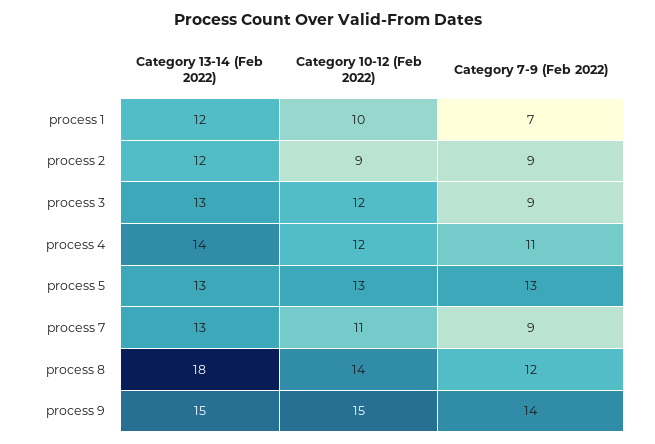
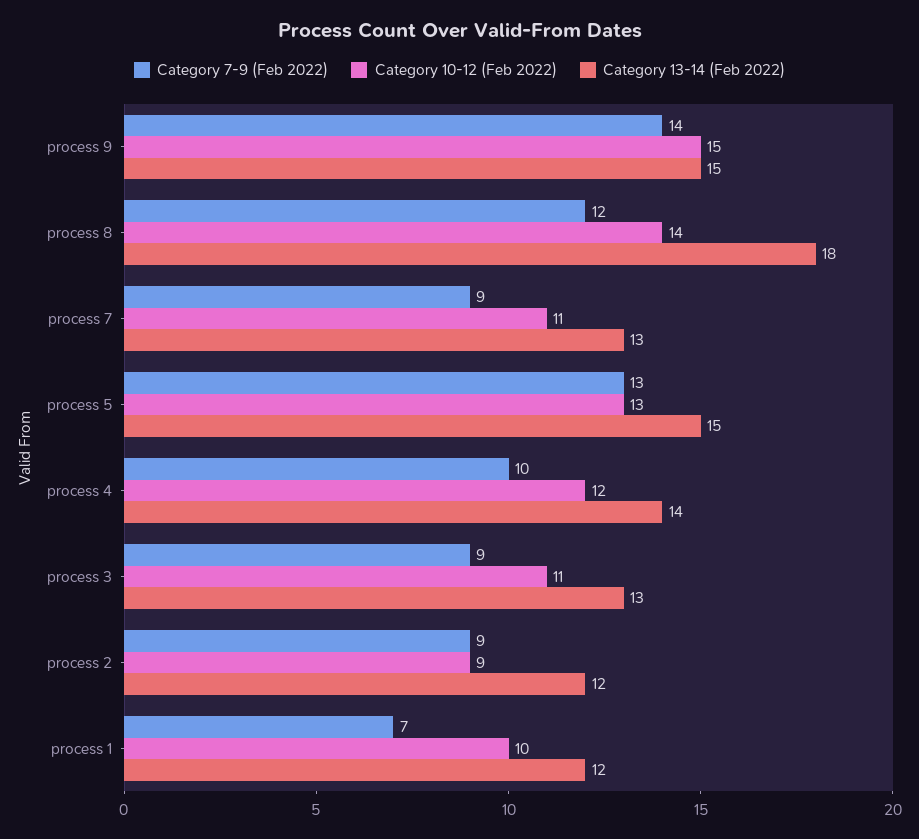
Category 10-12 (Feb 2022), process 3: 12 -> 11
Category 7-9 (Feb 2022), process 4: 11 -> 10
Category 13-14 (Feb 2022), process 5: 13 -> 15

